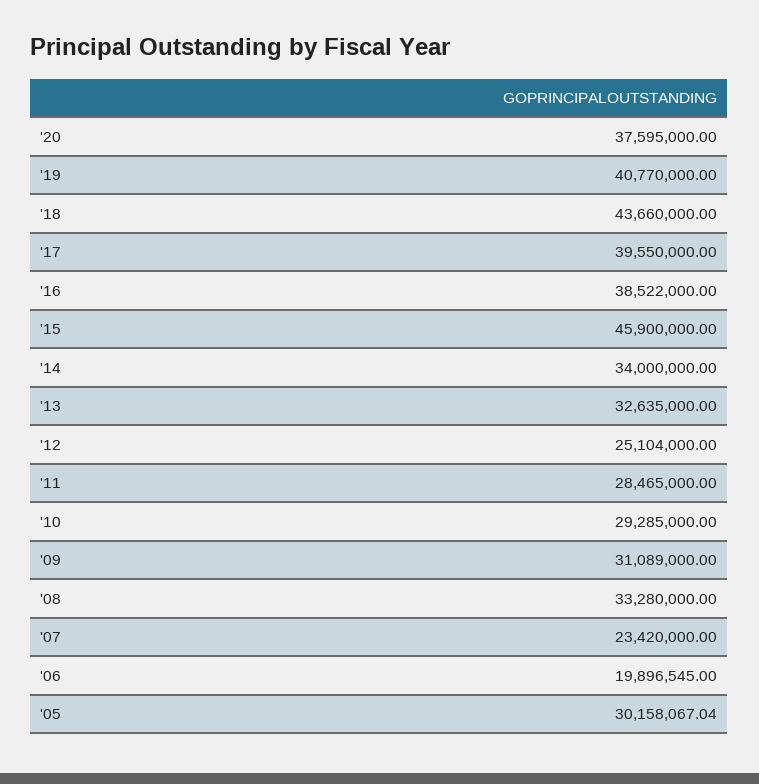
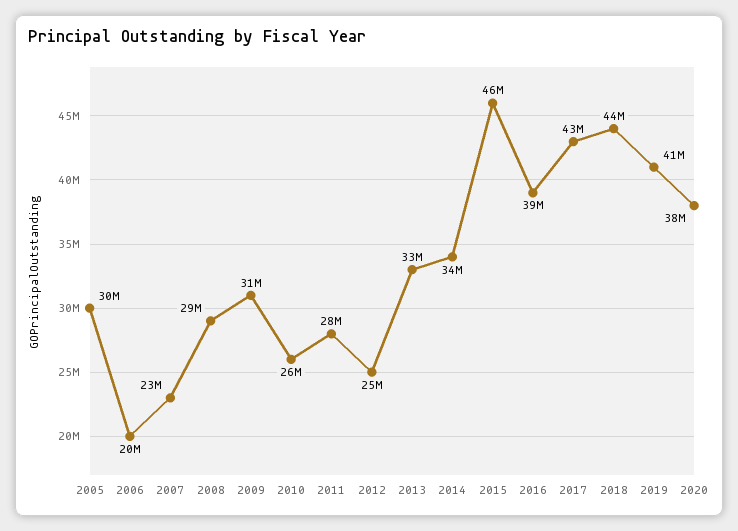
'17: 39550000 -> 43000000
'10: 29285000 -> 26000000
'08: 33280000 -> 29000000

